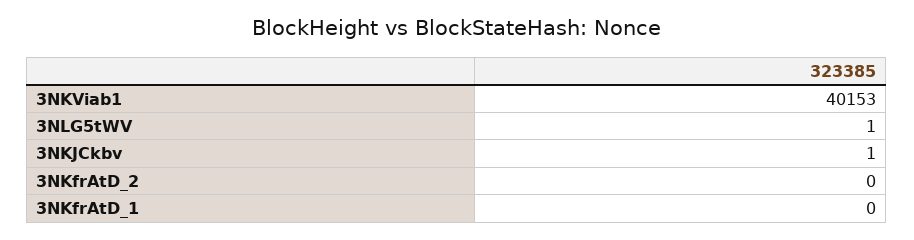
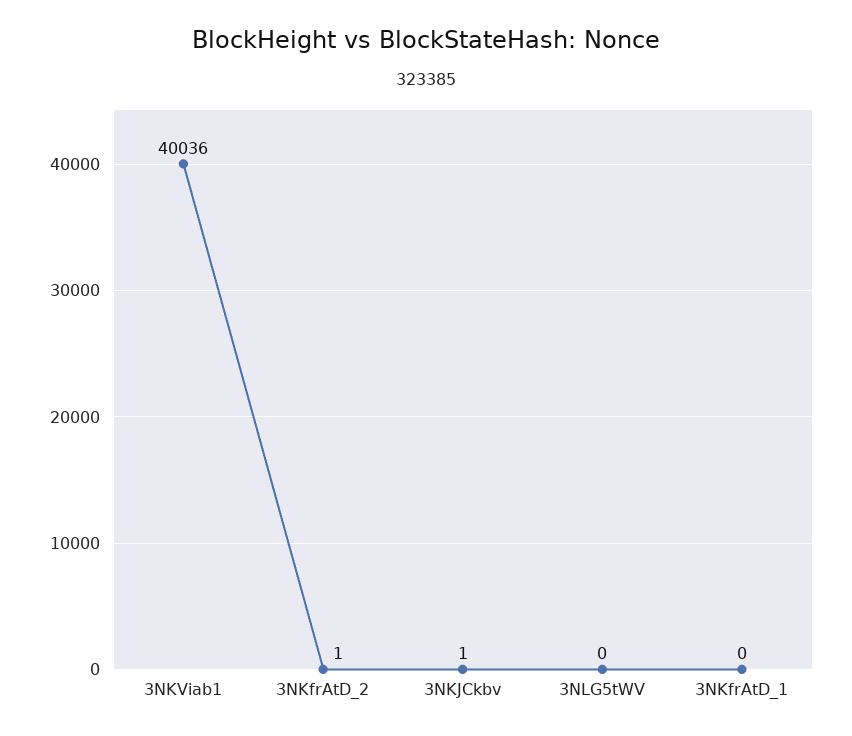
3NKViab1: 40153 -> 40036
3NLG5tWV: 1 -> 0
3NKfrAtD_2: 0 -> 1

